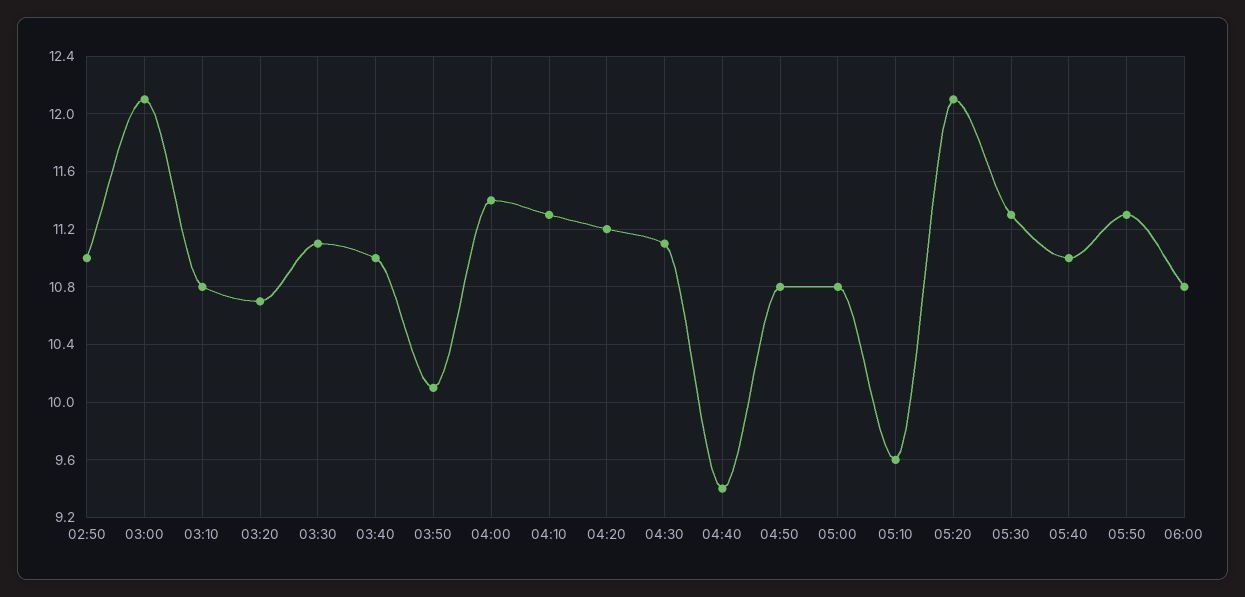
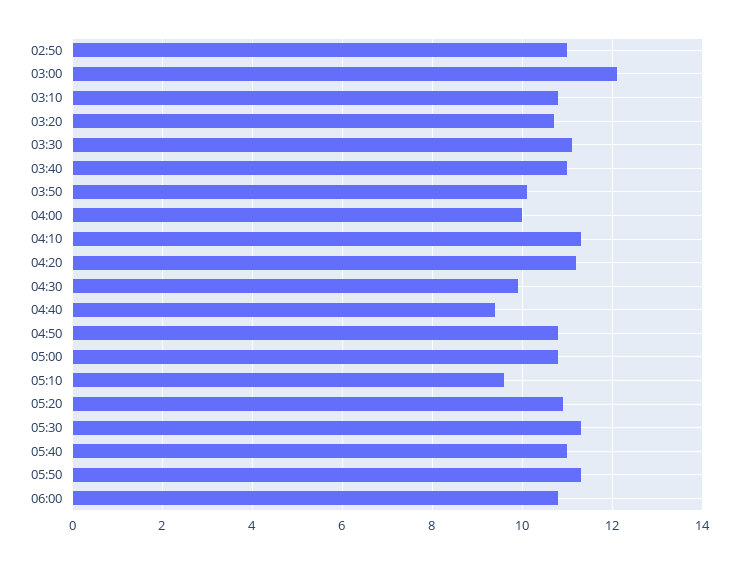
04:00: 11.4 -> 10
04:30: 11.1 -> 10
05:20: 12.1 -> 11

